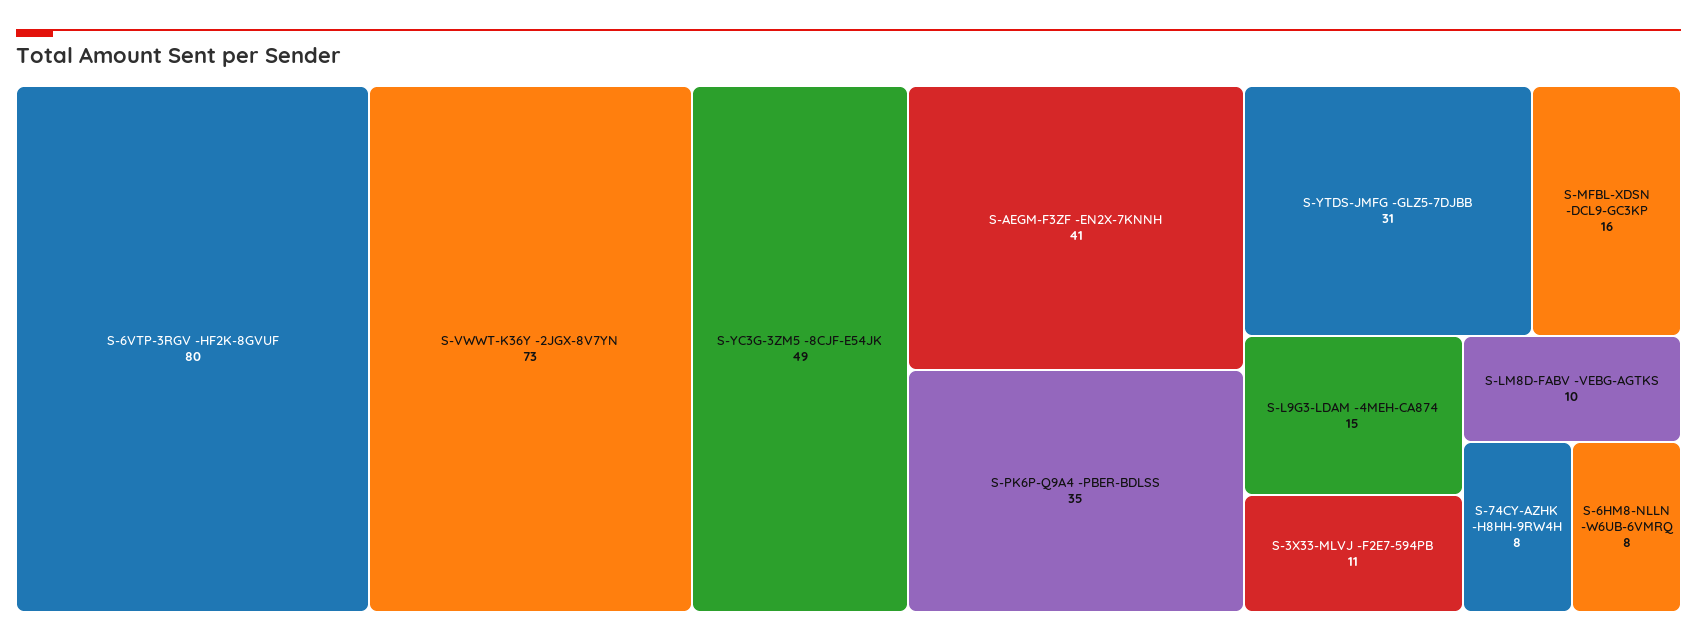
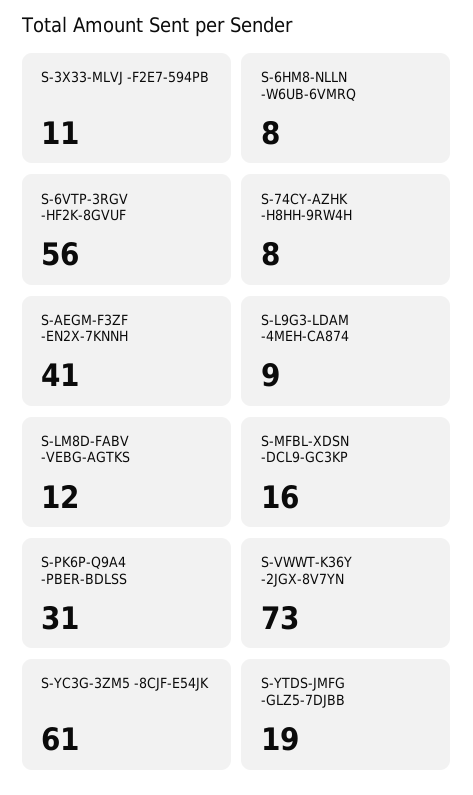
S-6VTP-3RGV -HF2K-8GVUF: 80 -> 56
S-YC3G-3ZM5 -8CJF-E54JK: 49 -> 61
S-PK6P-Q9A4 -PBER-BDLSS: 35 -> 31
S-YTDS-JMFG -GLZ5-7DJBB: 31 -> 19
S-L9G3-LDAM -4MEH-CA874: 15 -> 9
S-LM8D-FABV -VEBG-AGTKS: 10 -> 12

